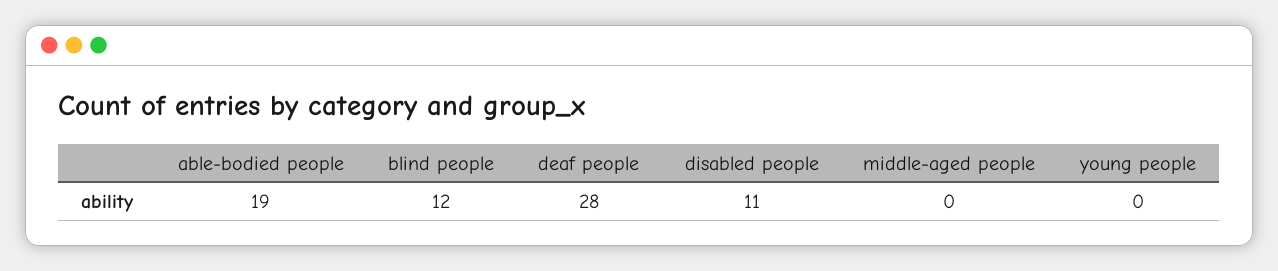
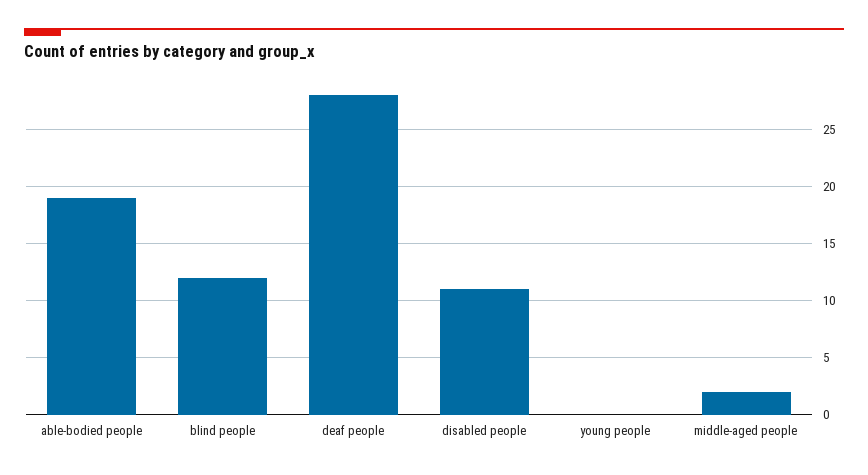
middle-aged people: 0 -> 2

